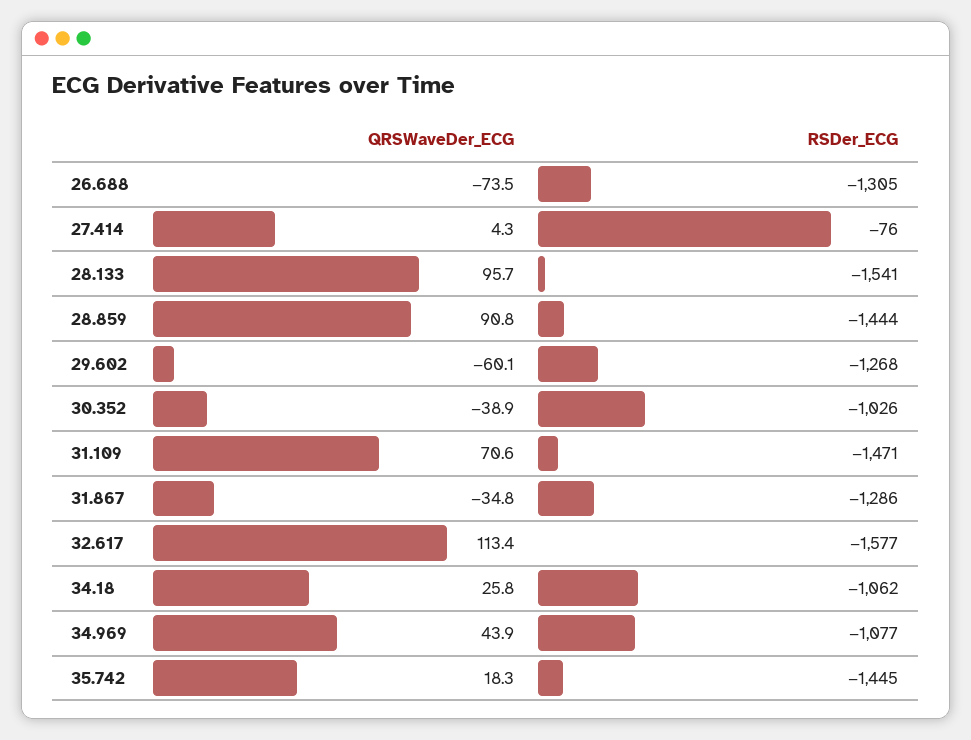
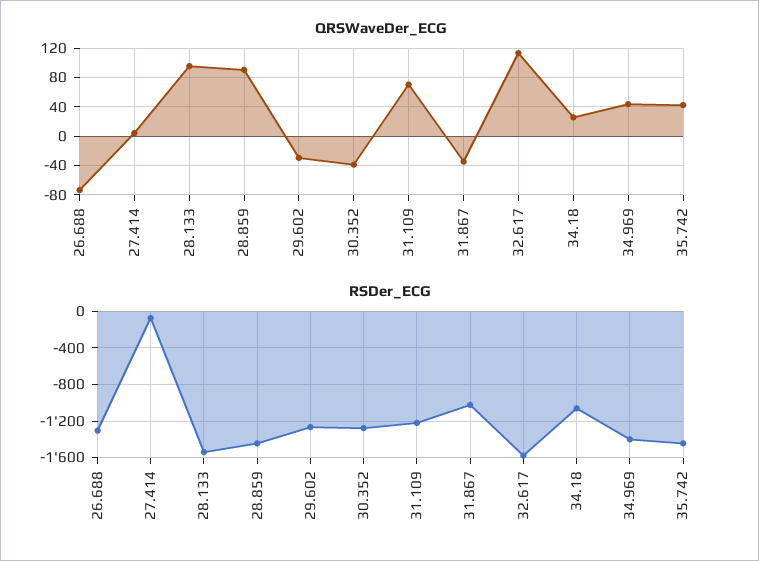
QRSWaveDer_ECG, 29.602: -60.1 -> -30
RSDer_ECG, 30.352: -1026 -> -1300
RSDer_ECG, 31.109: -1471 -> -1200
RSDer_ECG, 31.867: -1286 -> -1000
RSDer_ECG, 34.969: -1077 -> -1400
QRSWaveDer_ECG, 35.742: 18.3 -> 40

